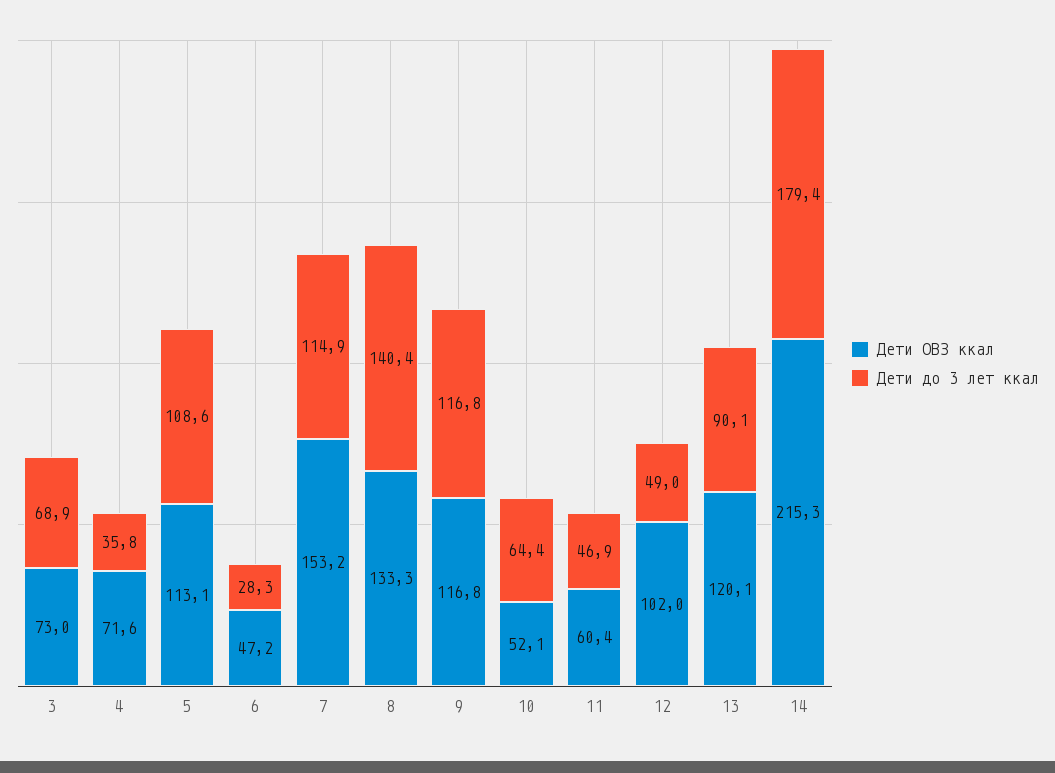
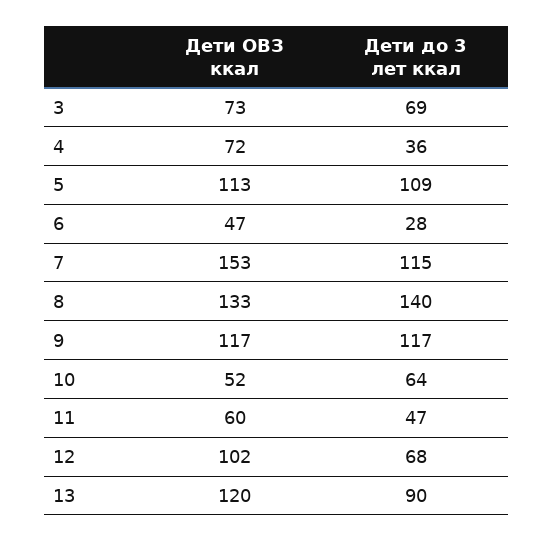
Дети до 3 лет ккал, 12: 49 -> 68
Дети ОВЗ ккал, 14: 215.3 -> none
Дети до 3 лет ккал, 14: 179.4 -> none

